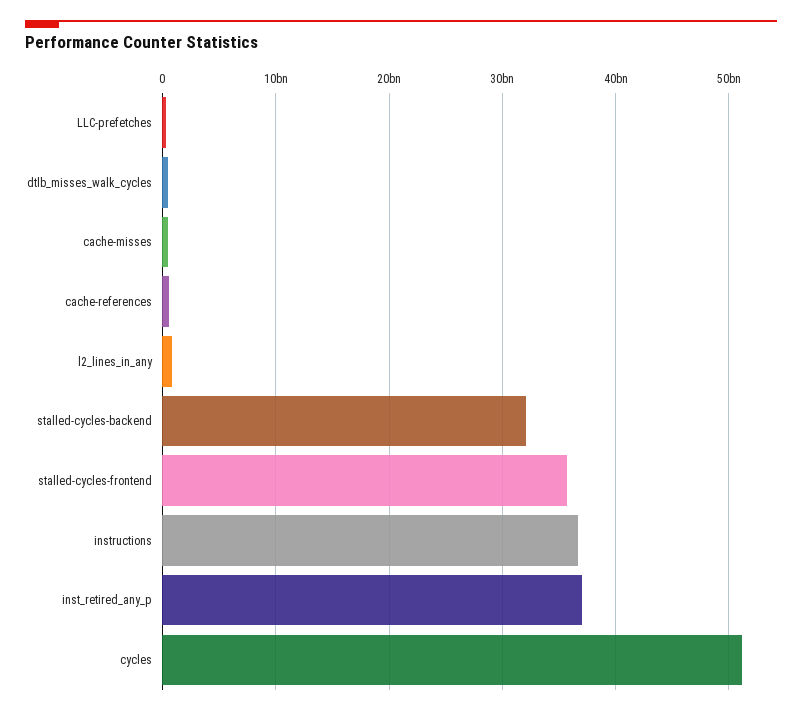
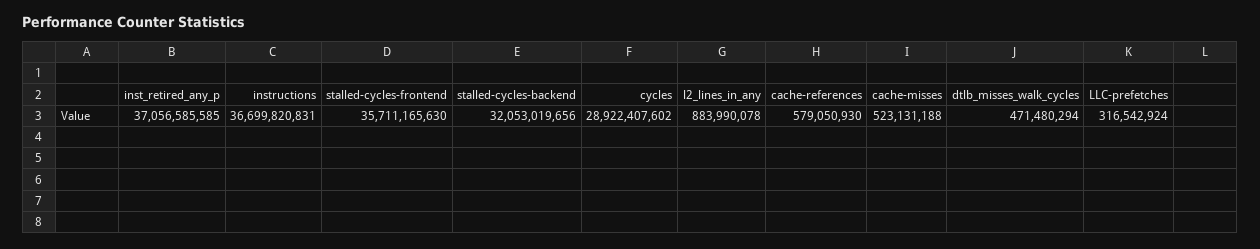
cycles: 51000000000 -> 28922407602

